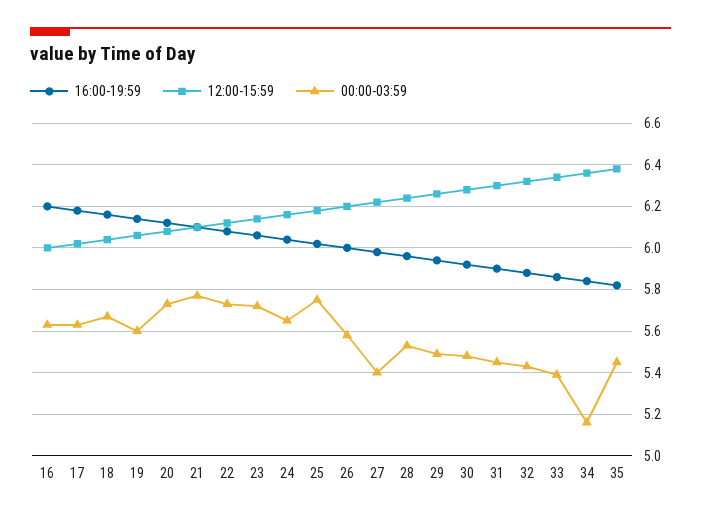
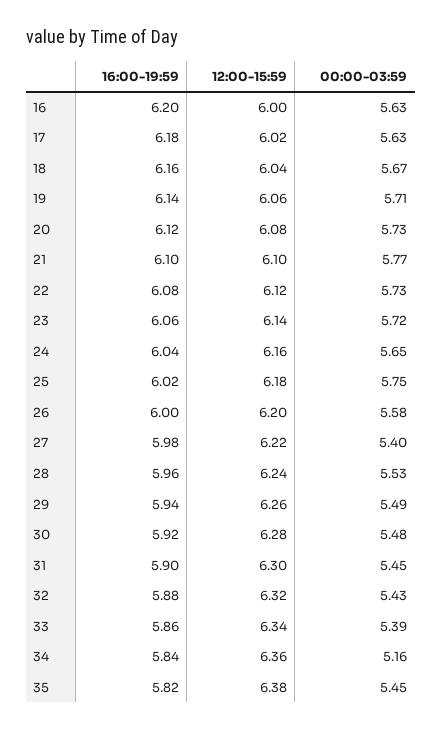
00:00-03:59, 19: 5.6 -> 5.71

